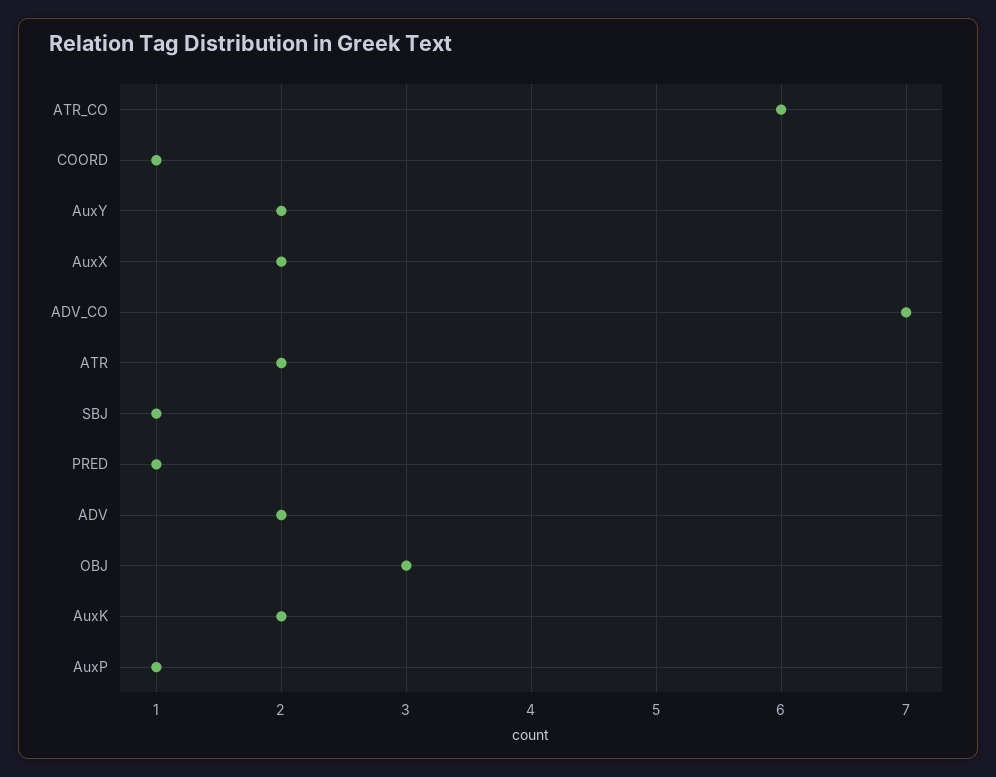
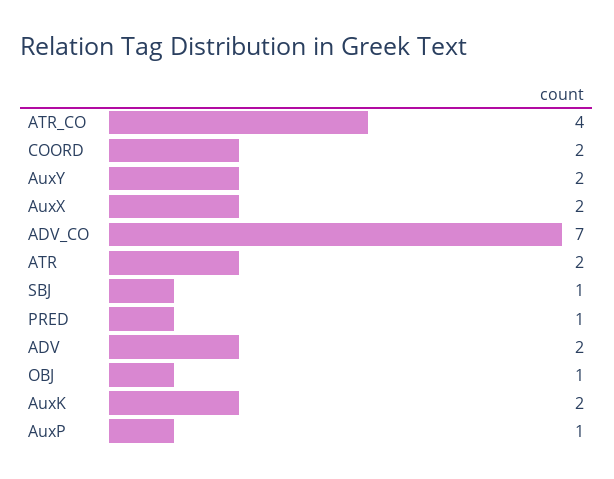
ATR_CO: 6 -> 4
COORD: 1 -> 2
OBJ: 3 -> 1

